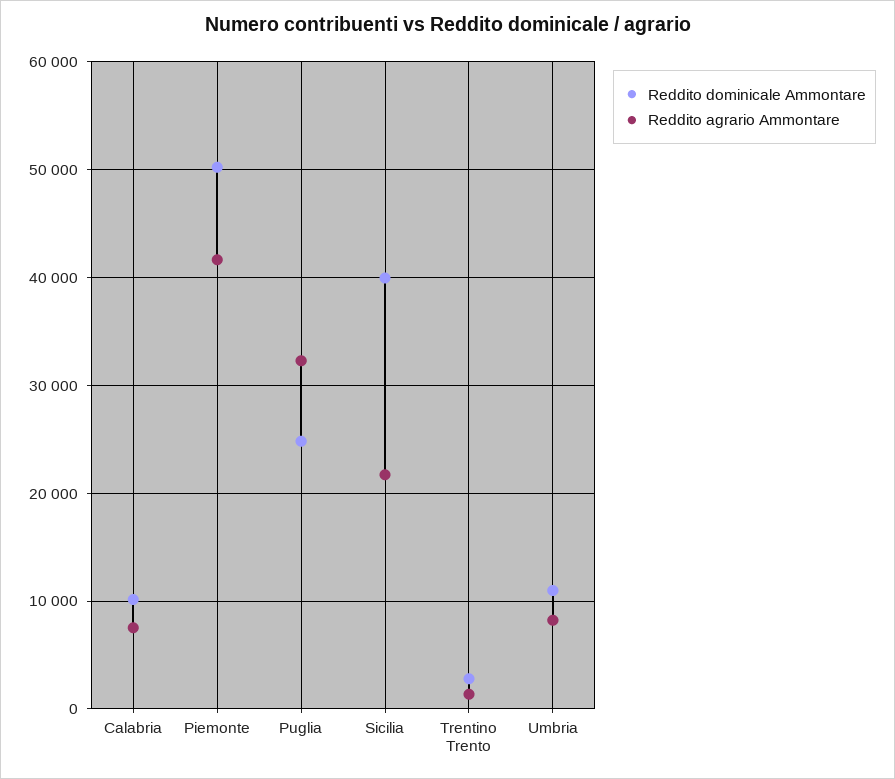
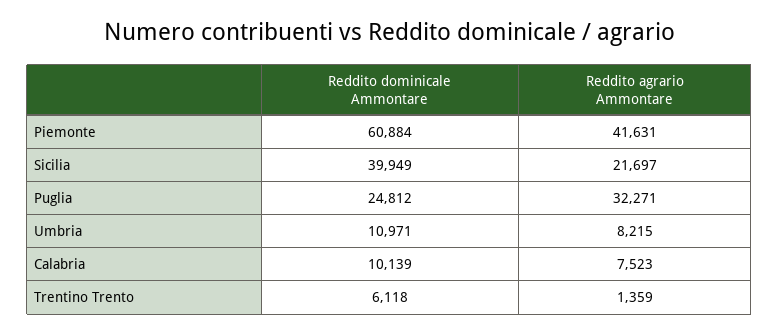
Reddito dominicale Ammontare, Piemonte: 50000 -> 60884
Reddito dominicale Ammontare, Trentino Trento: 3000 -> 6118

